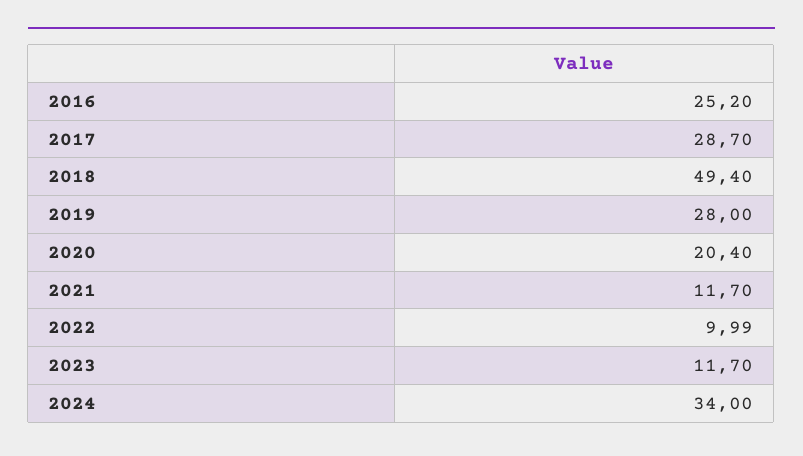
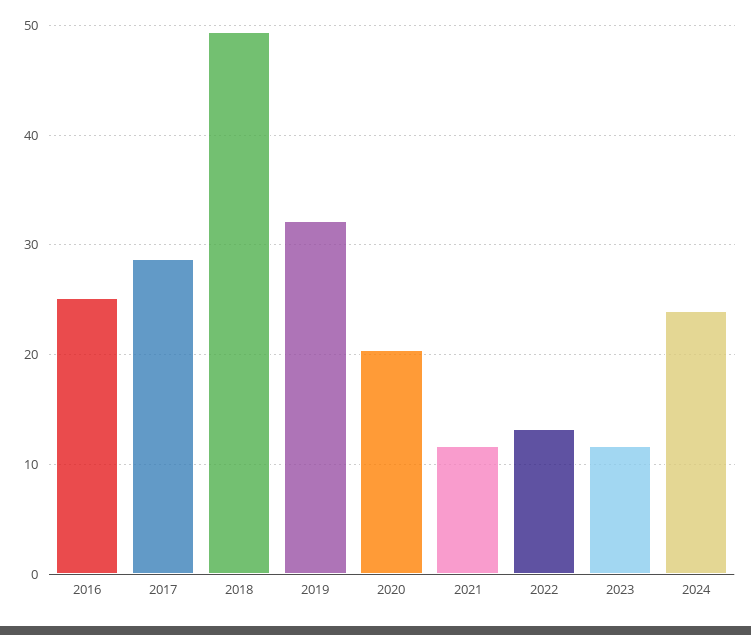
2019: 28 -> 32
2022: 9.99 -> 13
2024: 34 -> 24

